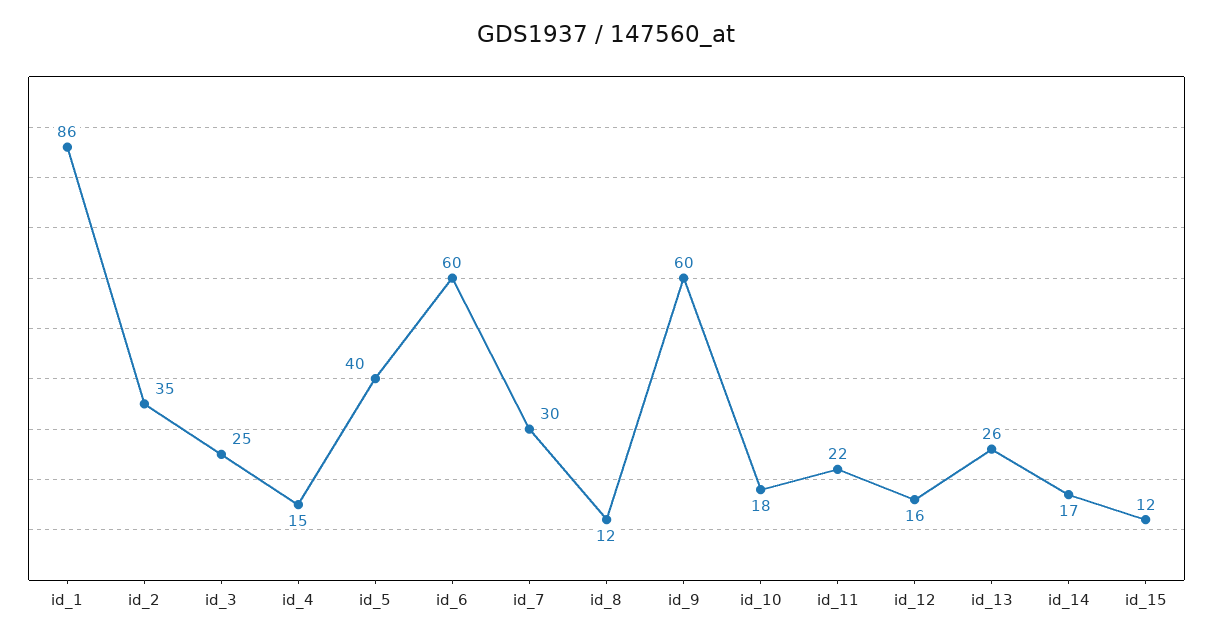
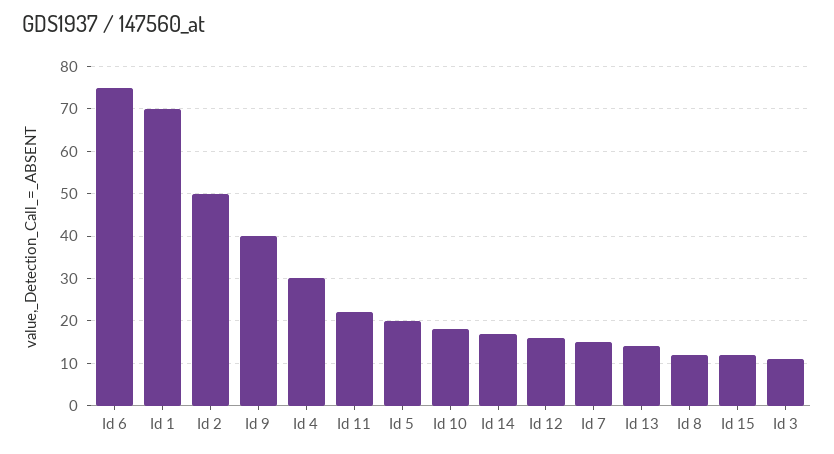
id_1: 86 -> 70
id_2: 35 -> 50
id_3: 25 -> 10
id_4: 15 -> 30
id_5: 40 -> 20
id_6: 60 -> 75
id_7: 30 -> 15
id_9: 60 -> 40
id_13: 26 -> 15

